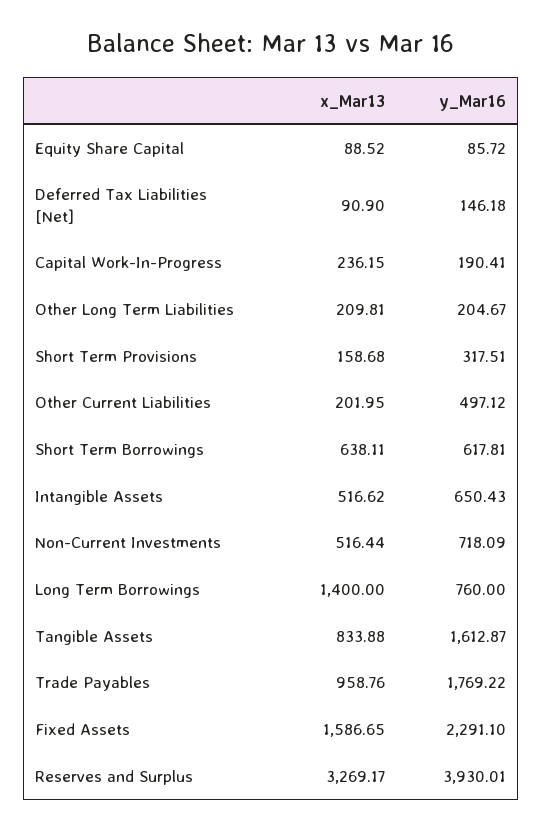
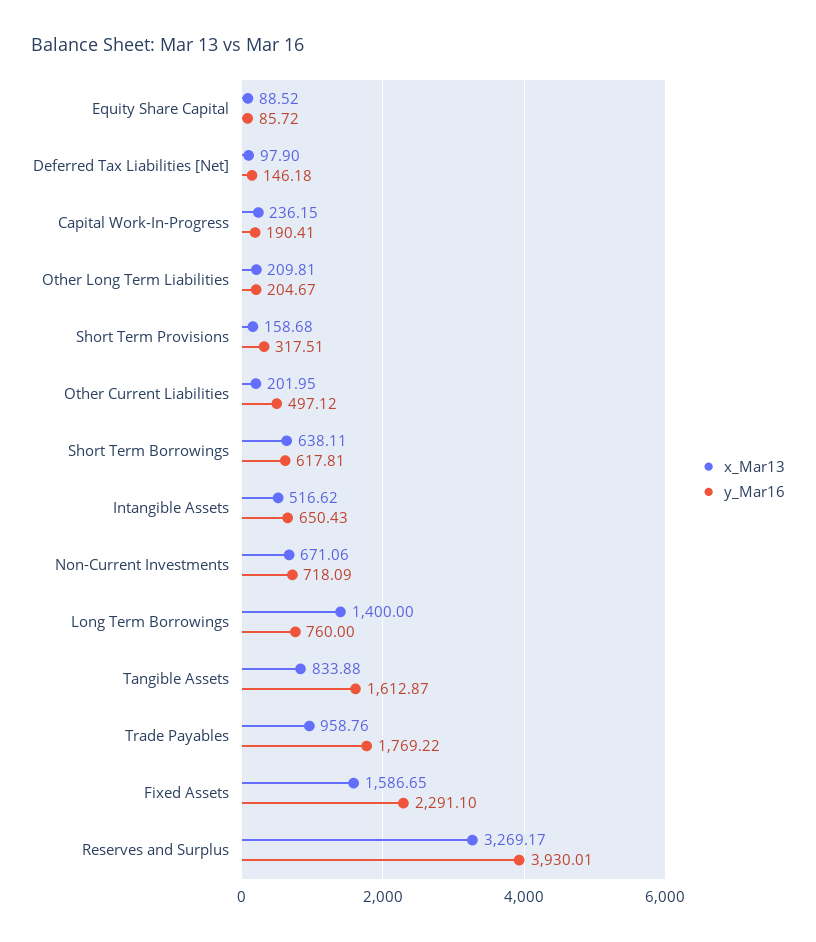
x_Mar13, Deferred Tax Liabilities [Net]: 90.9 -> 97.9
x_Mar13, Non-Current Investments: 516.44 -> 671.06

